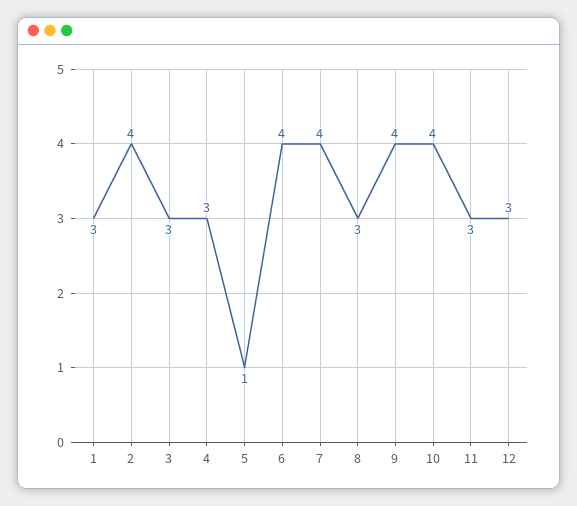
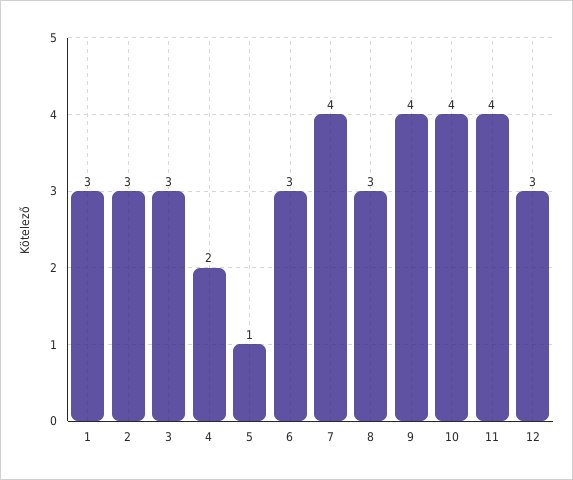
2: 4 -> 3
4: 3 -> 2
6: 4 -> 3
11: 3 -> 4

